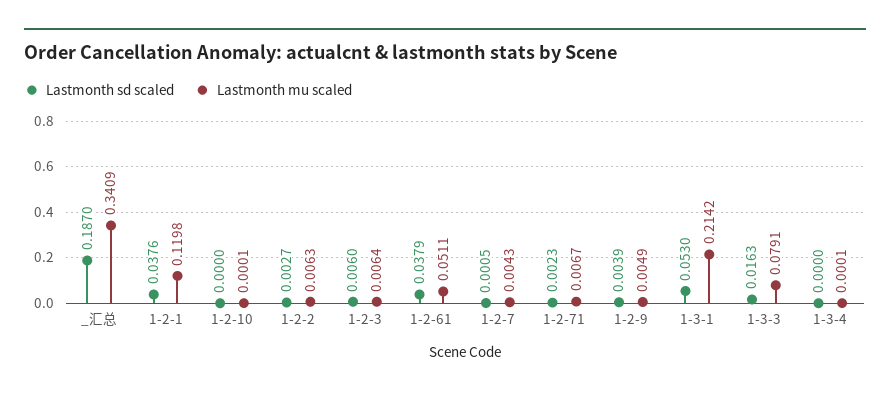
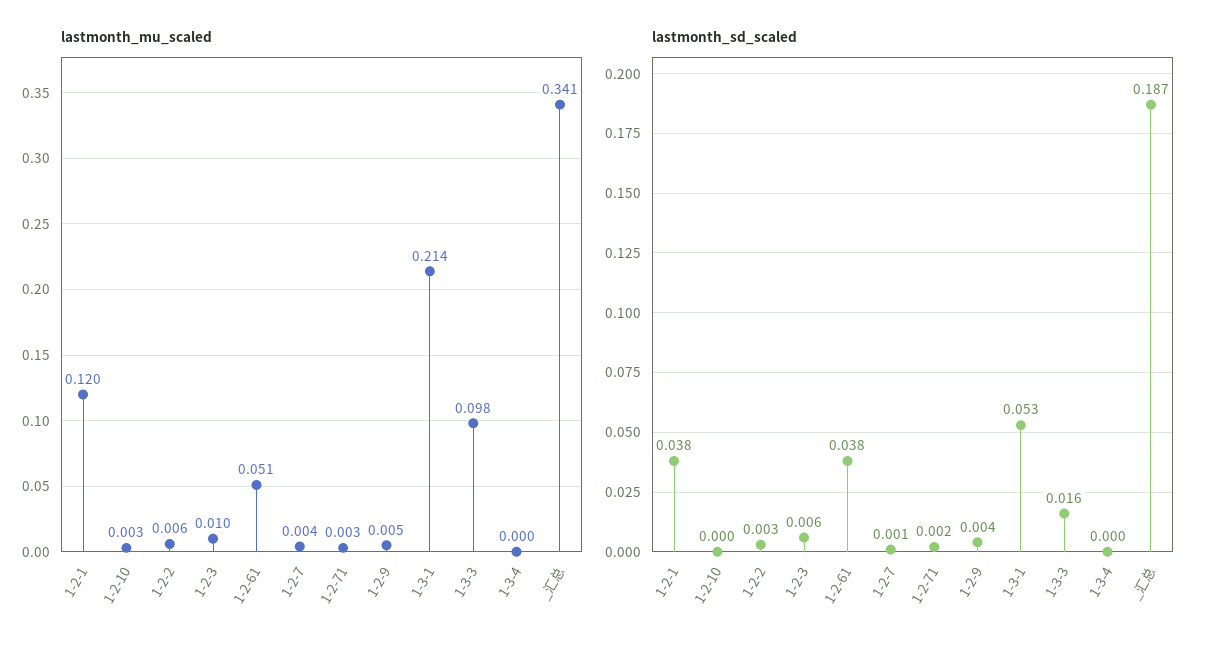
Lastmonth mu scaled, 1-2-10: 0.0001 -> 0.003
Lastmonth mu scaled, 1-2-3: 0.0064 -> 0.01
Lastmonth mu scaled, 1-2-71: 0.0067 -> 0.003
Lastmonth mu scaled, 1-3-3: 0.0791 -> 0.098

